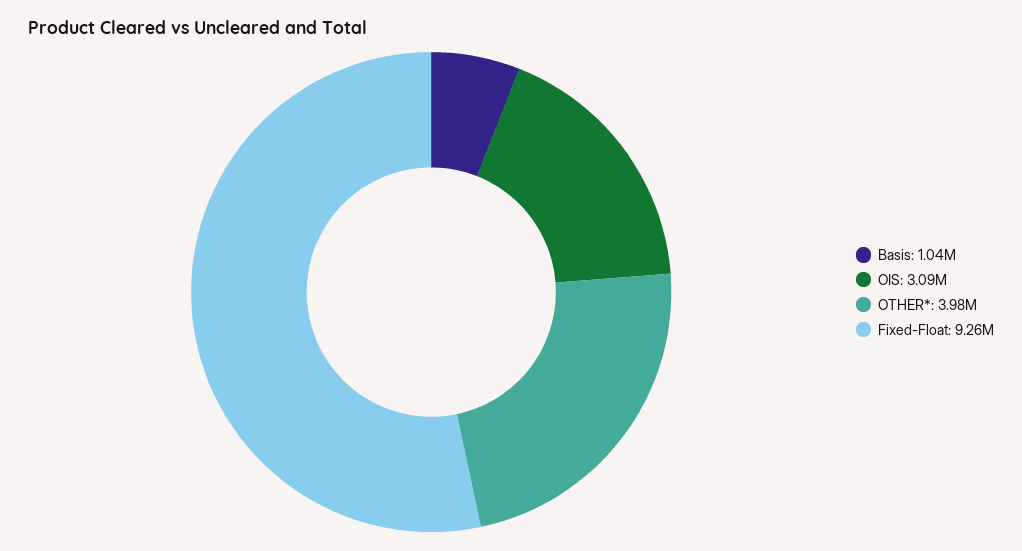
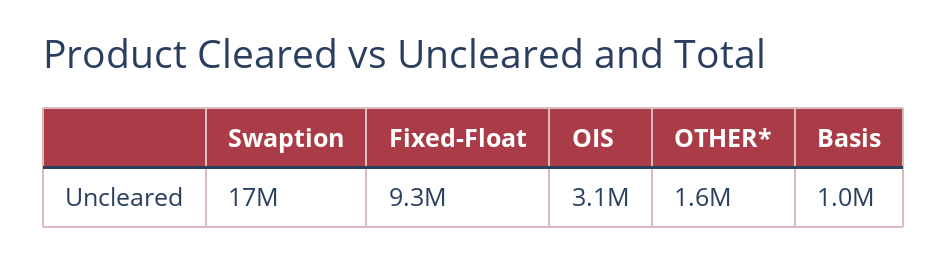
OTHER*: 3980000 -> 1600000
Swaption: none -> 17000000

